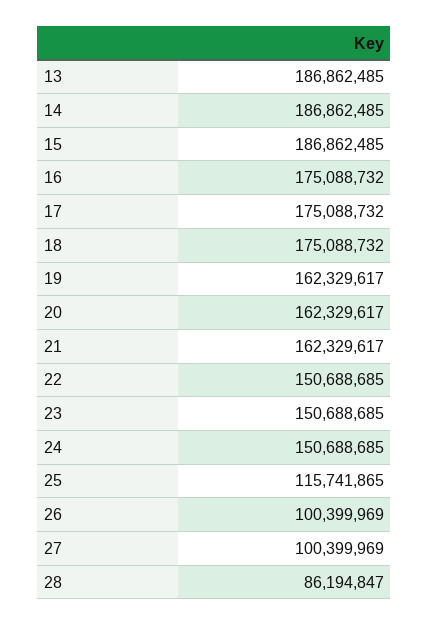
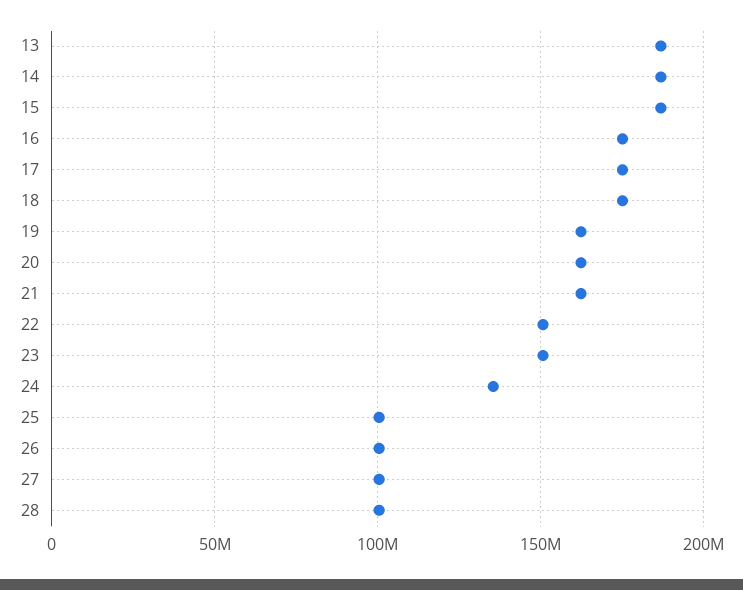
24: 150688685 -> 135000000
25: 115741865 -> 100000000
28: 86194847 -> 100000000

